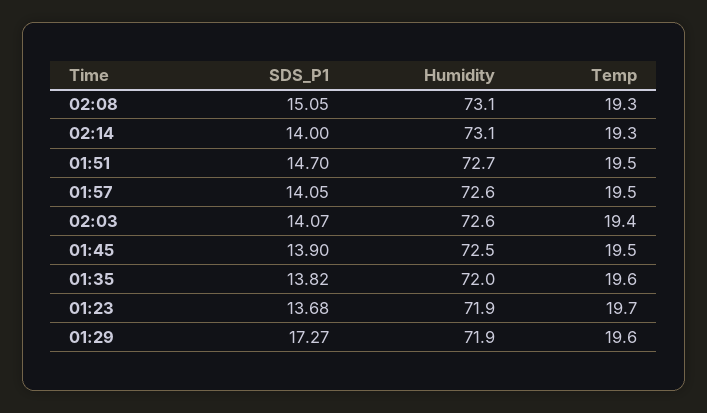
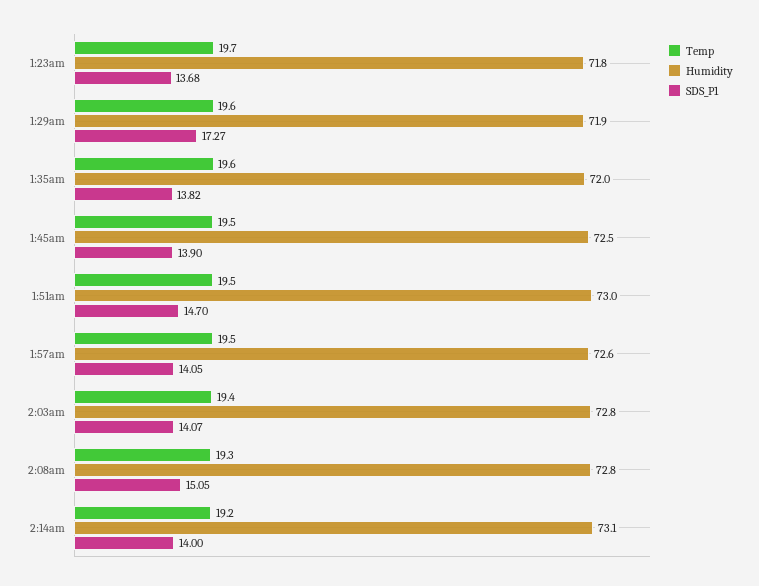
Humidity, 02:08: 73.1 -> 72.8
Temp, 02:14: 19.3 -> 19.2
Humidity, 01:51: 72.7 -> 73
Humidity, 02:03: 72.6 -> 72.8
Humidity, 01:23: 71.9 -> 71.8

